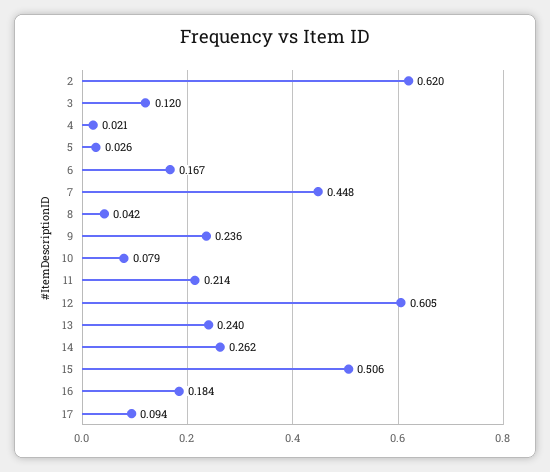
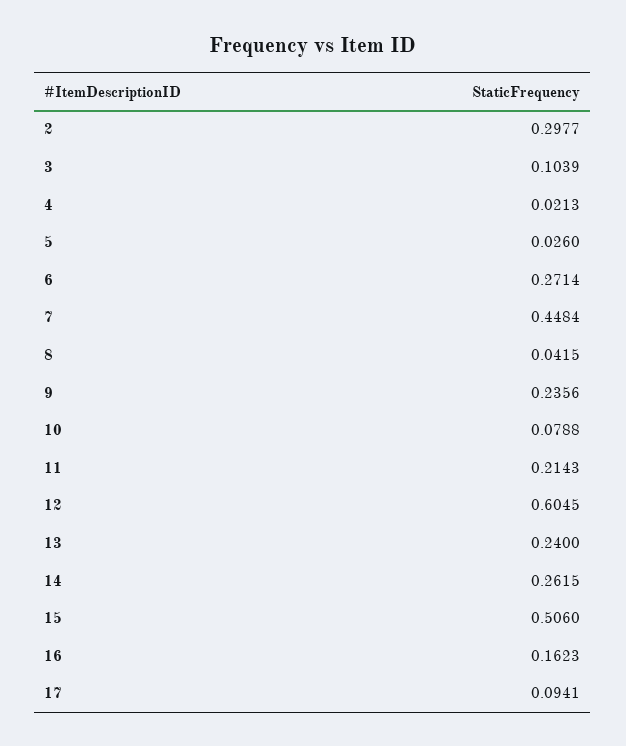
2: 0.62 -> 0.2977
3: 0.12 -> 0.1039
6: 0.167 -> 0.2714
16: 0.184 -> 0.1623

